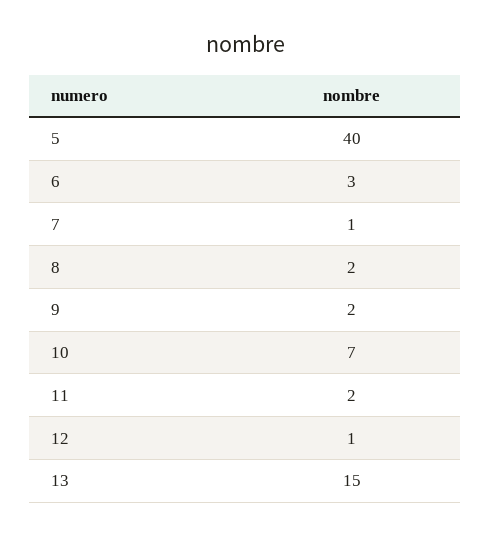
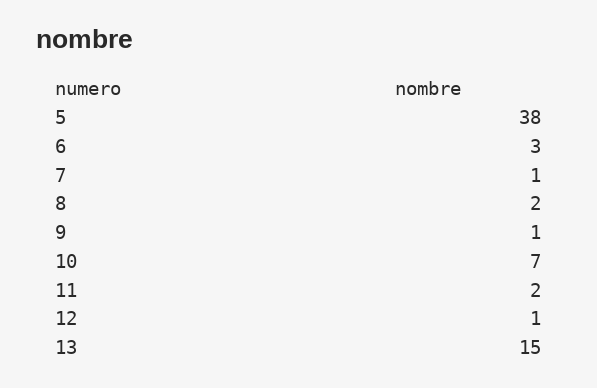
5: 40 -> 38
9: 2 -> 1

